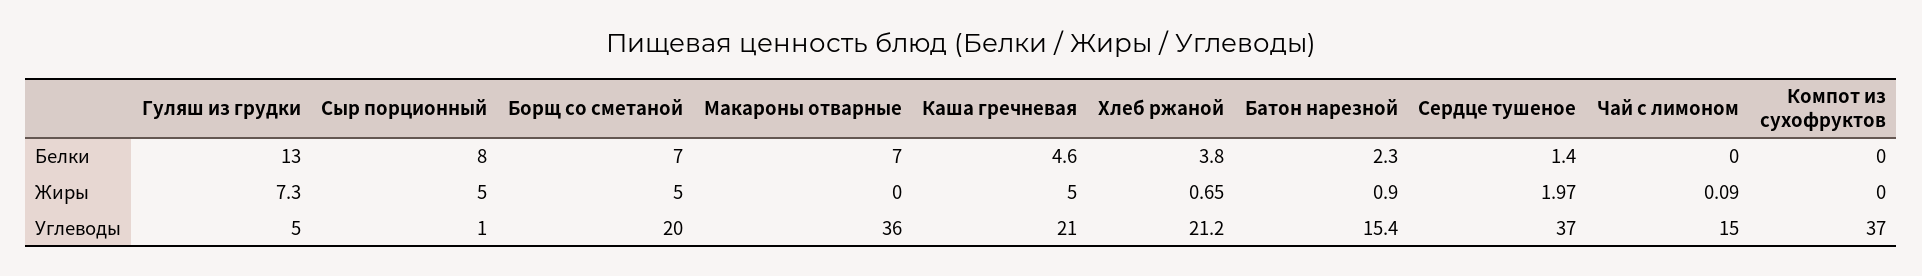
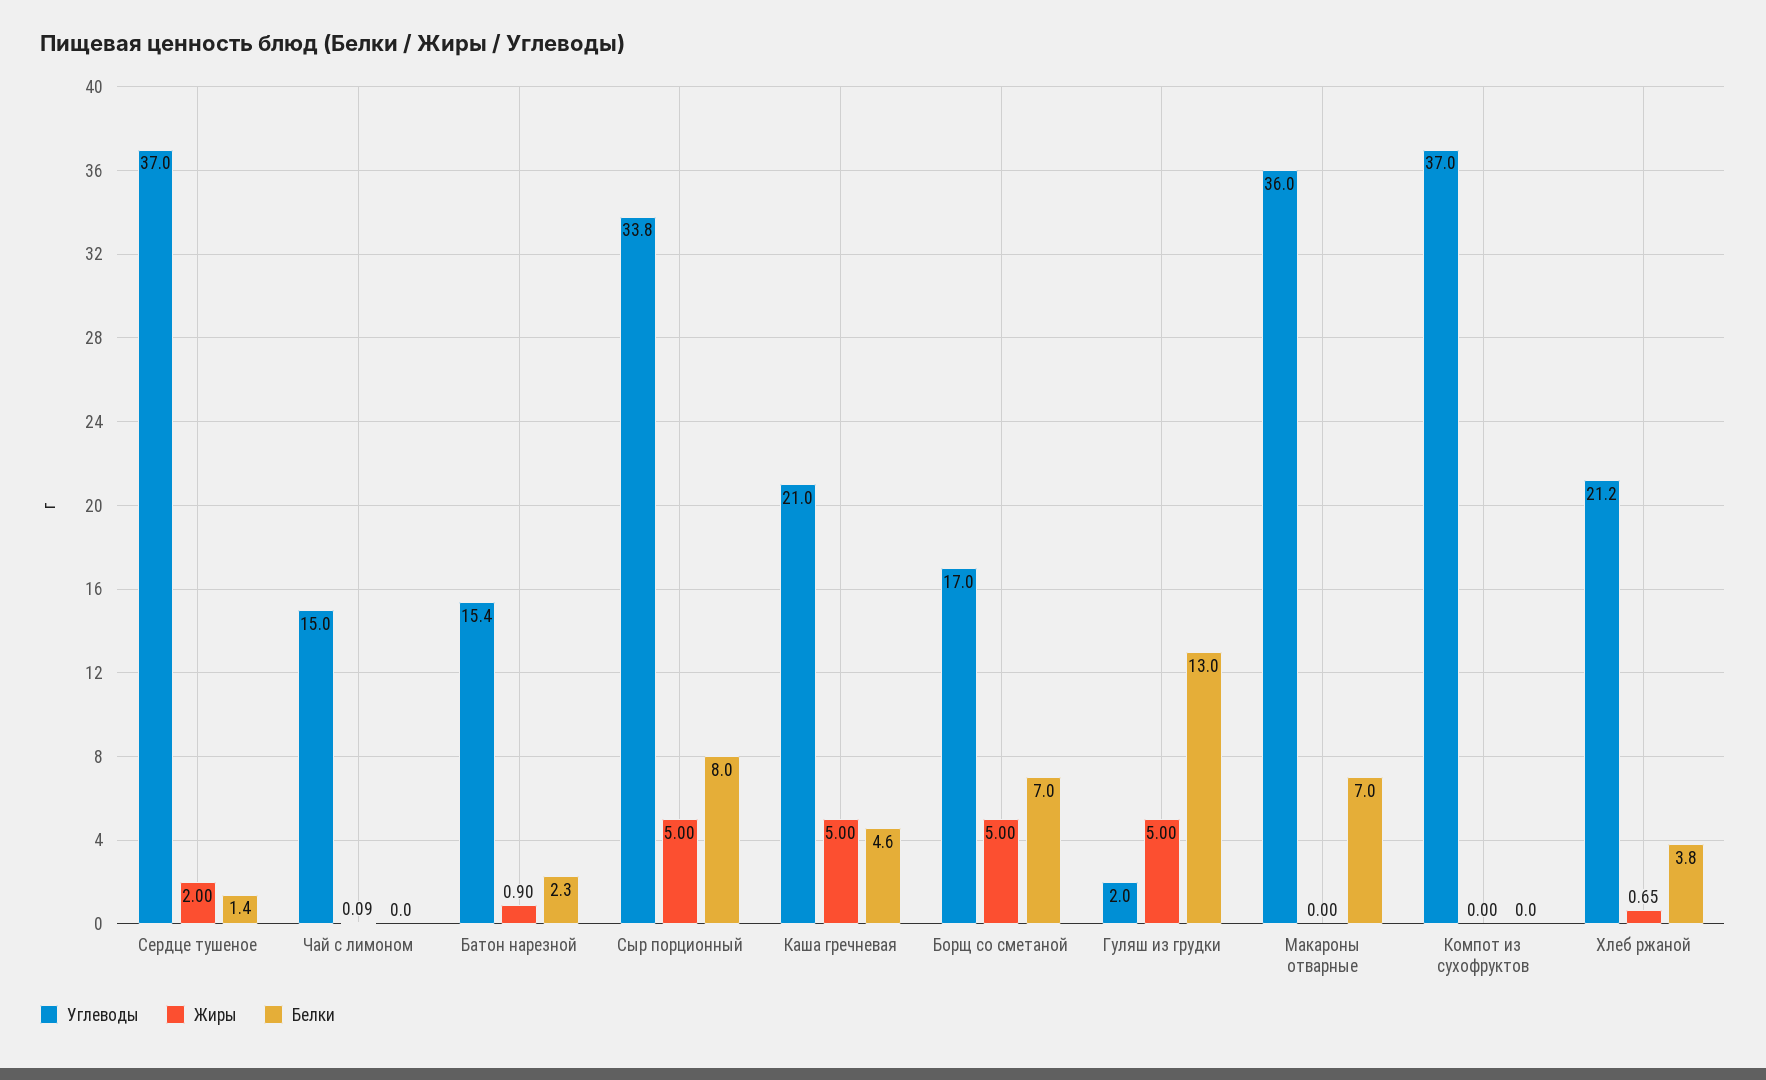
Жиры, Гуляш из грудки: 7.3 -> 5
Жиры, Сердце тушеное: 1.97 -> 2
Углеводы, Гуляш из грудки: 5 -> 2
Углеводы, Сыр порционный: 1 -> 33.8
Углеводы, Борщ со сметаной: 20 -> 17

